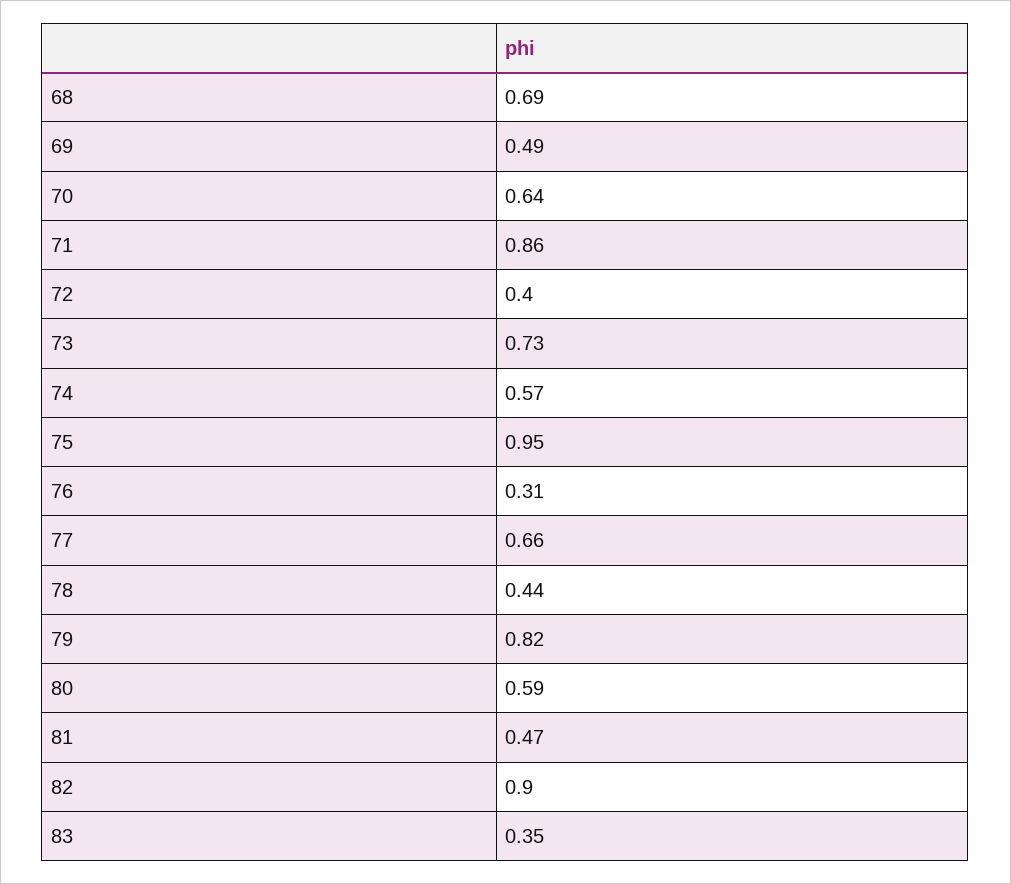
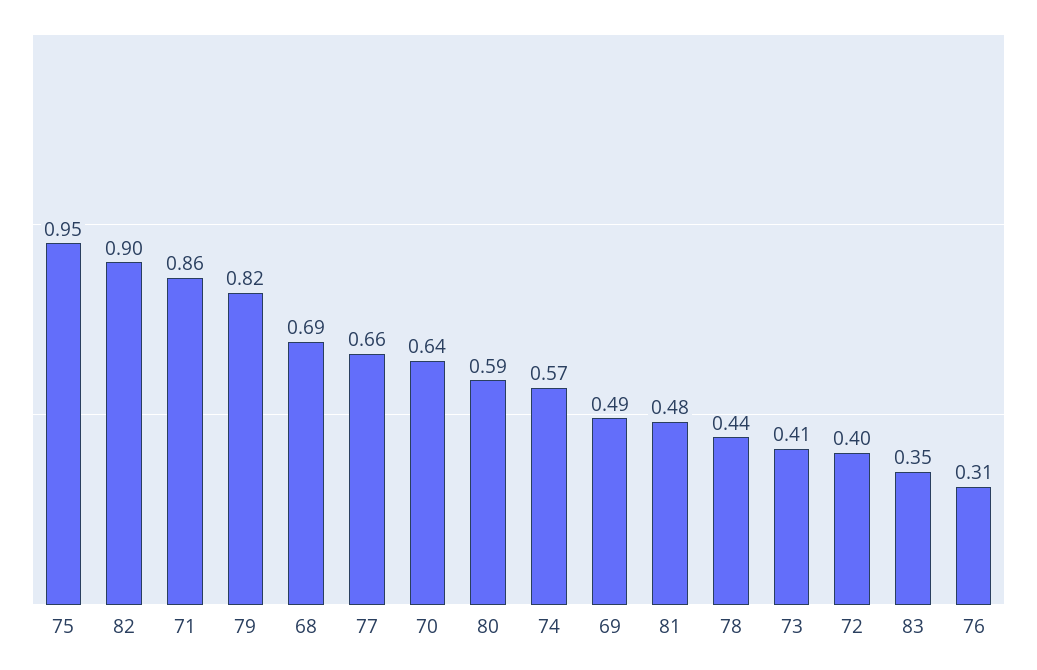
73: 0.73 -> 0.41
81: 0.47 -> 0.48

